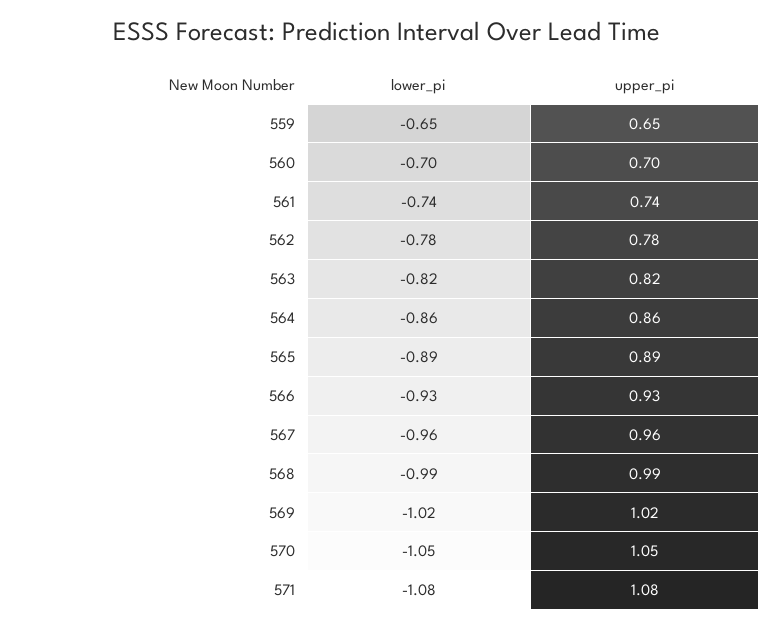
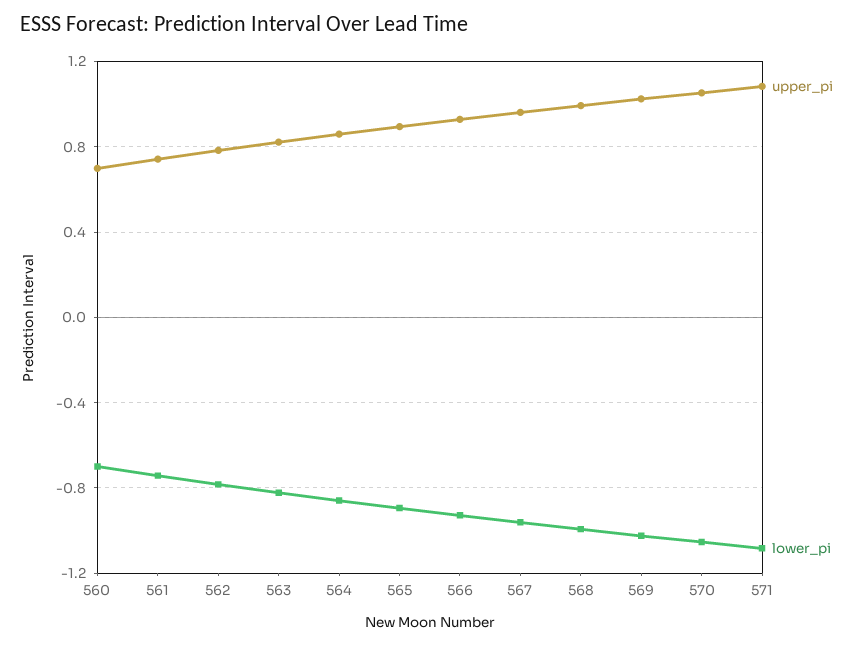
lower_pi, 559: -0.65 -> none
upper_pi, 559: 0.65 -> none

